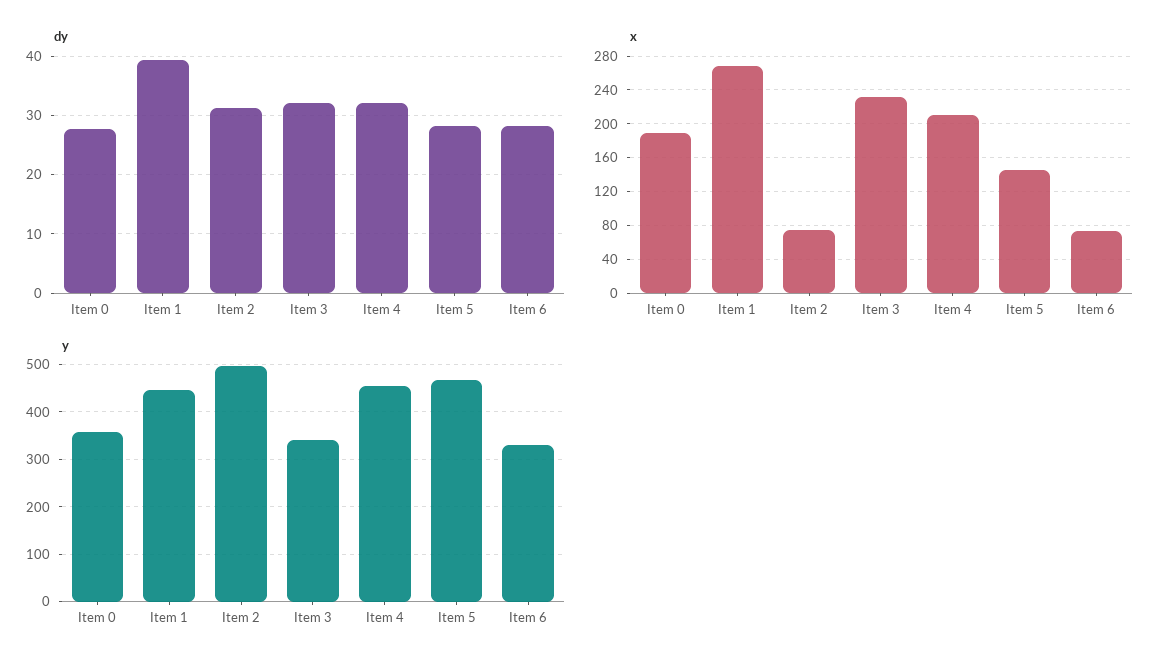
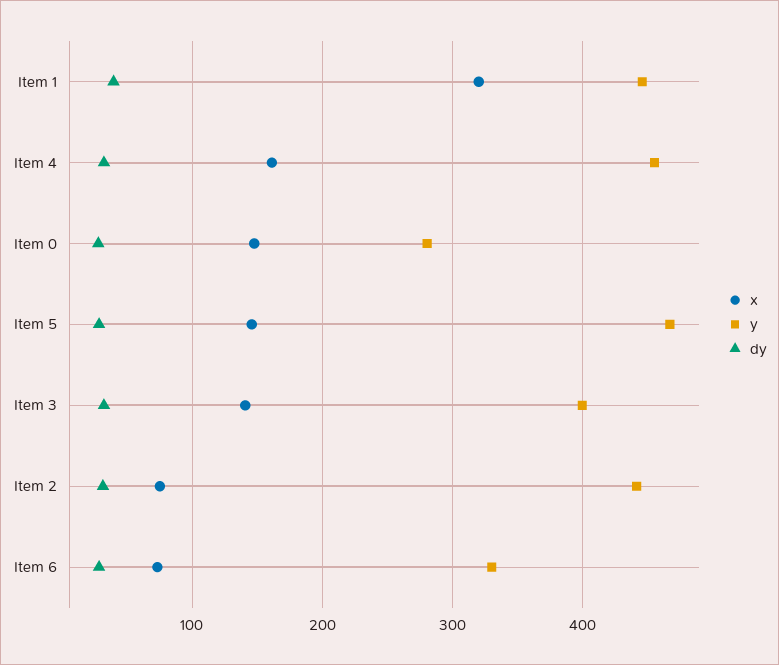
x, Item 0: 190 -> 150
x, Item 1: 270 -> 320
x, Item 3: 230 -> 140
x, Item 4: 210 -> 160
y, Item 0: 360 -> 280
y, Item 2: 500 -> 440
y, Item 3: 340 -> 400

